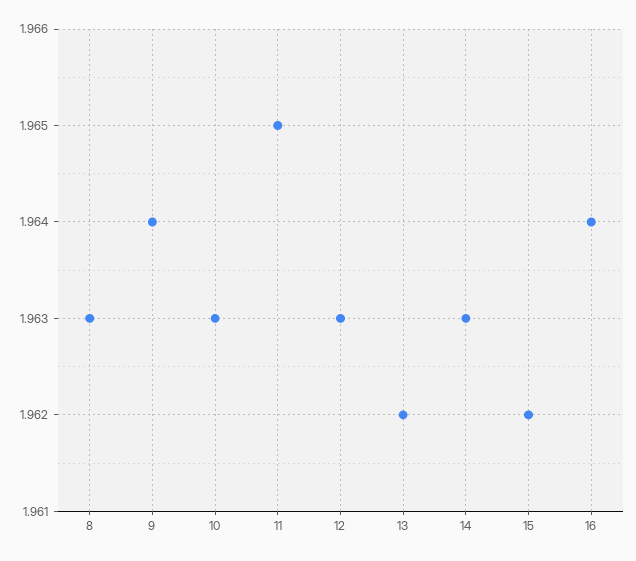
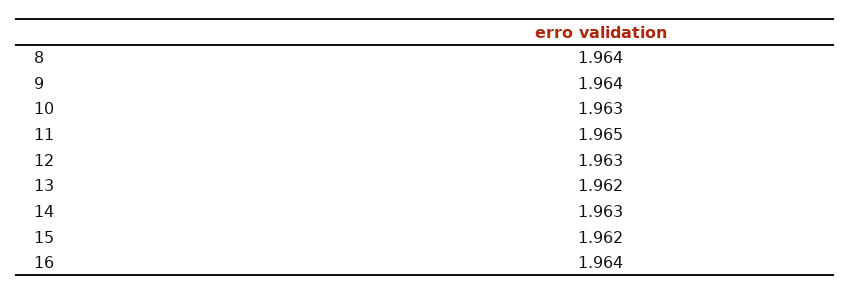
8: 1.963 -> 1.964

